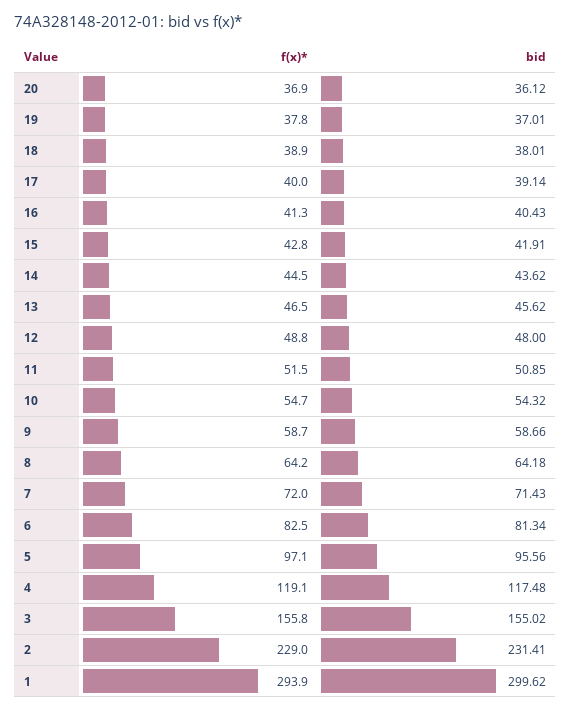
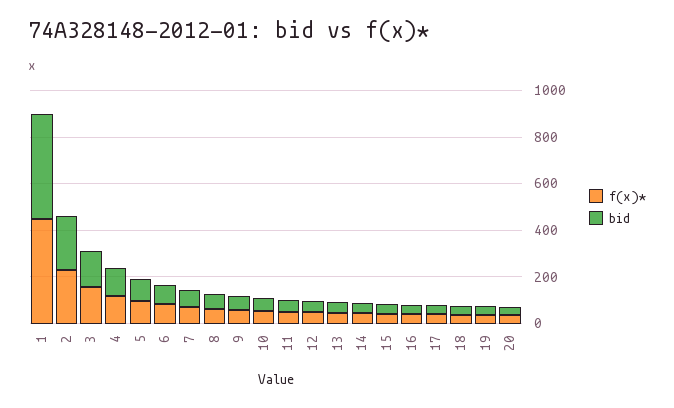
f(x)*, 1: 293.9 -> 450
bid, 1: 299.62 -> 450

